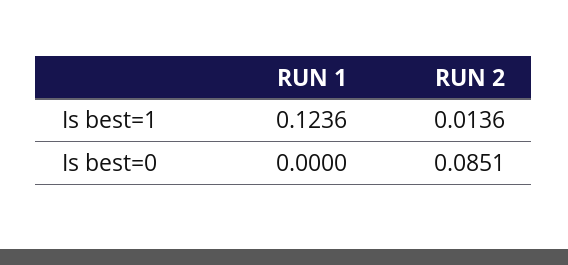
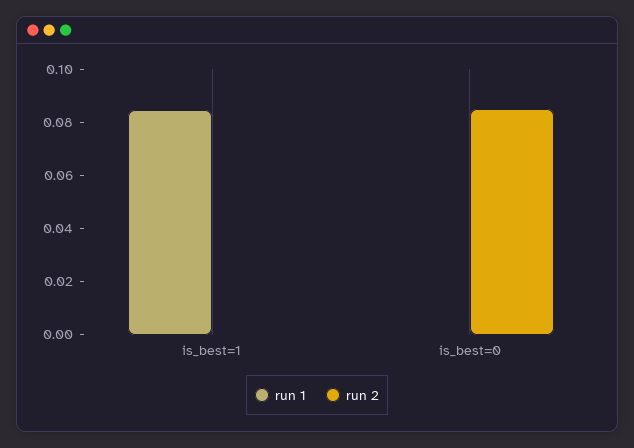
RUN 1, Is best=1: 0.1236 -> 0.085
RUN 2, Is best=1: 0.0136 -> 0

